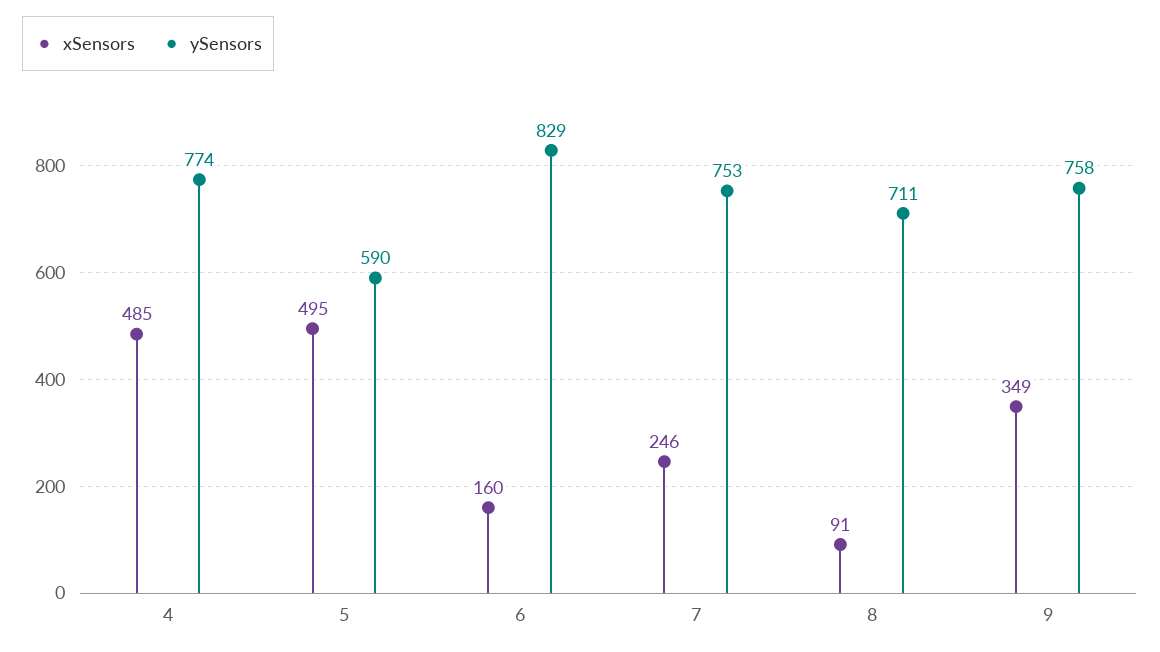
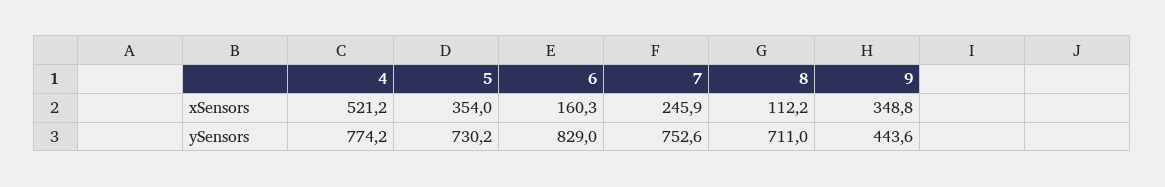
xSensors, 4: 485 -> 521.2
xSensors, 5: 495 -> 354
ySensors, 5: 590 -> 730.2
xSensors, 8: 91 -> 112.2
ySensors, 9: 758 -> 443.6

